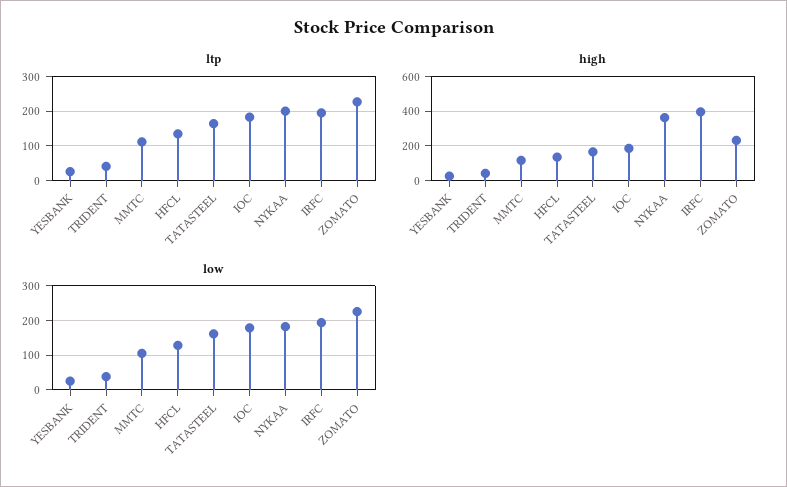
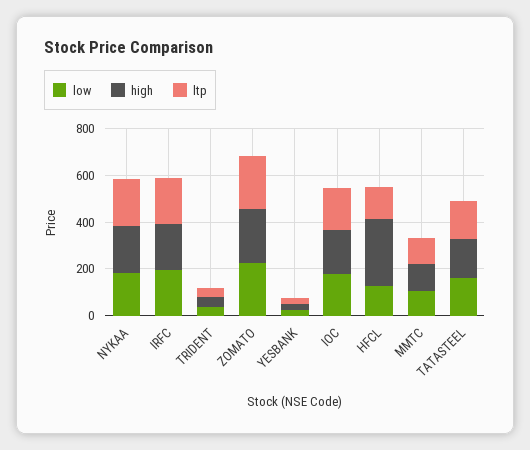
high, HFCL: 150 -> 300
high, NYKAA: 350 -> 200
high, IRFC: 400 -> 200

